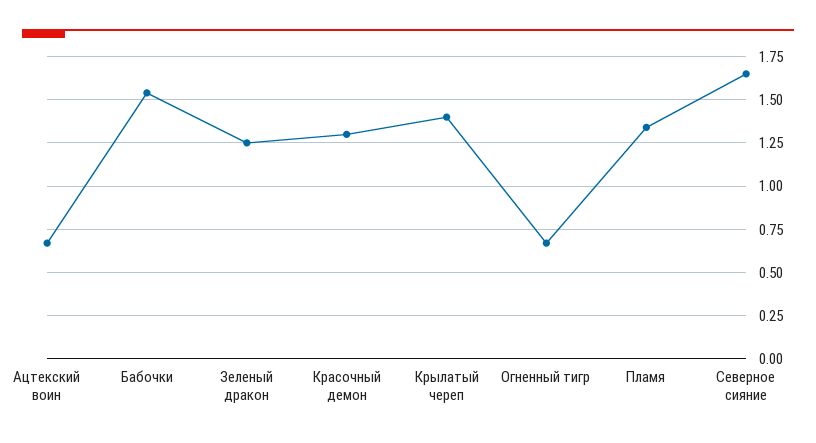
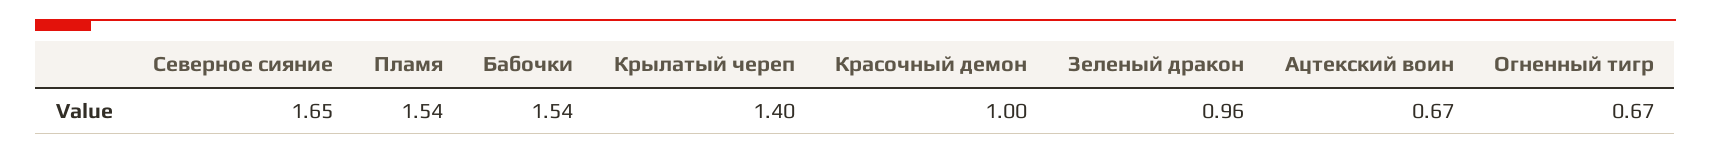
Зеленый дракон: 1.25 -> 0.96
Красочный демон: 1.3 -> 1
Пламя: 1.35 -> 1.54

